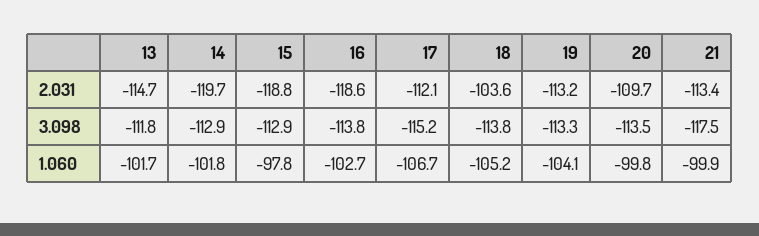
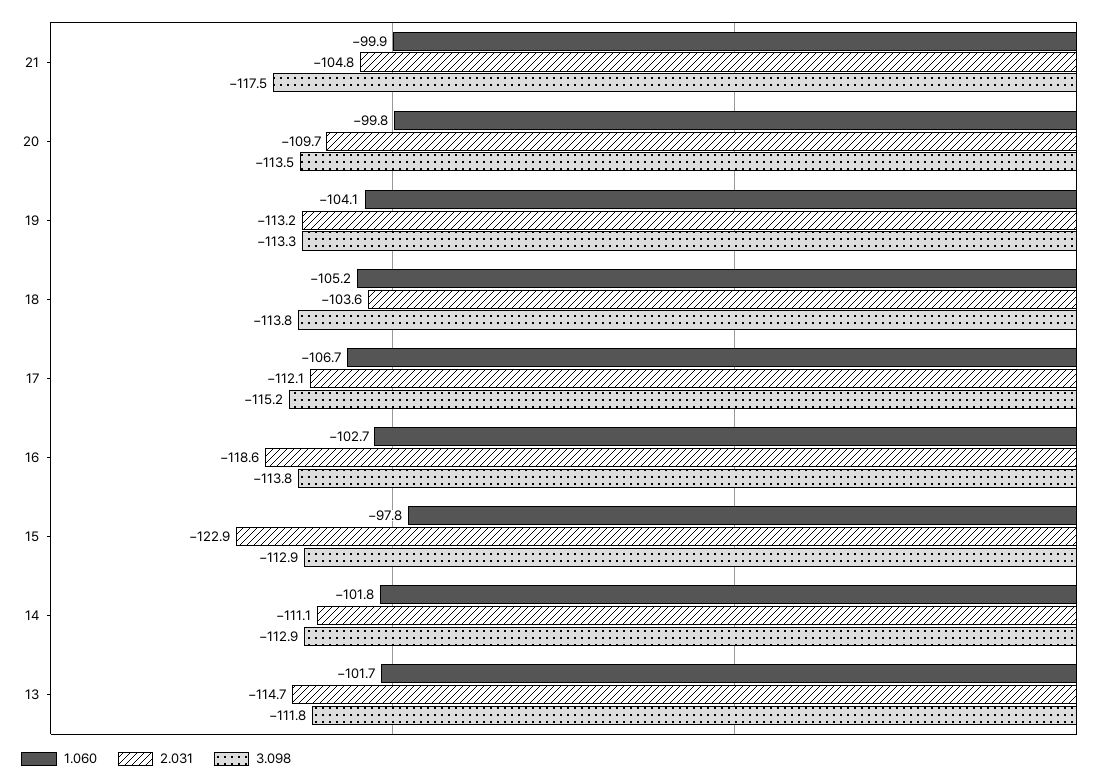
2.031, 14: -119.7 -> -111.1
2.031, 15: -118.8 -> -122.9
2.031, 21: -113.4 -> -104.8

